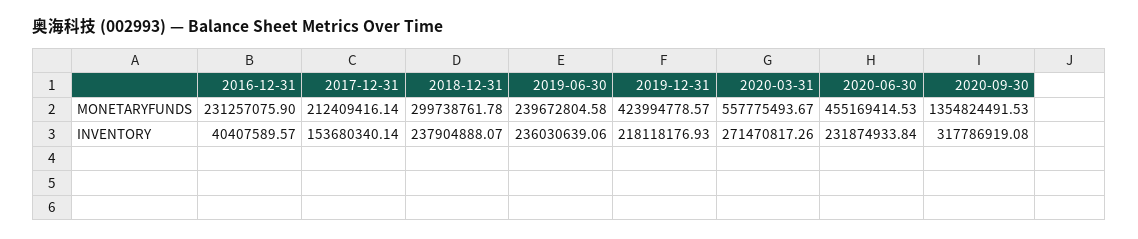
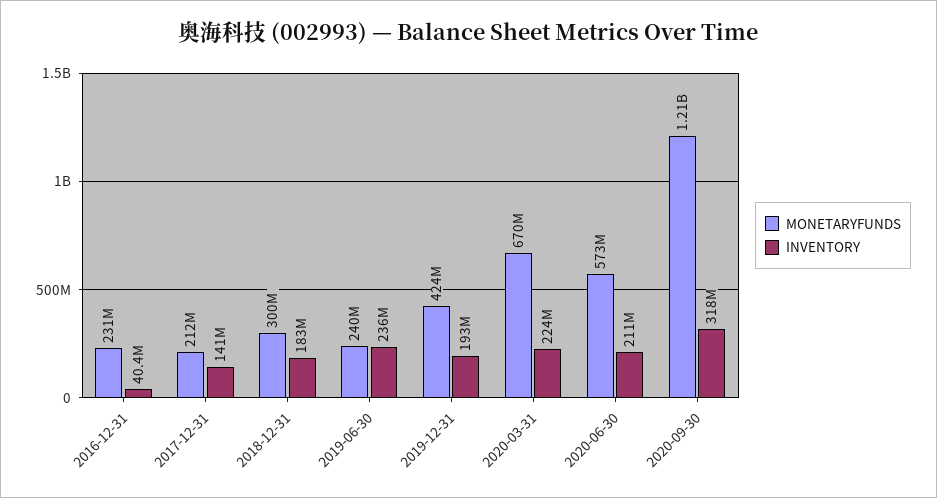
MONETARYFUNDS, 2020-03-31: 557775493.67 -> 670000000
MONETARYFUNDS, 2020-06-30: 455169414.53 -> 573000000
MONETARYFUNDS, 2020-09-30: 1354824491.53 -> 1210000000
INVENTORY, 2017-12-31: 153680340.14 -> 141000000
INVENTORY, 2018-12-31: 237904888.07 -> 183000000
INVENTORY, 2019-12-31: 218118176.93 -> 193000000
INVENTORY, 2020-03-31: 271470817.26 -> 224000000
INVENTORY, 2020-06-30: 231874933.84 -> 211000000

